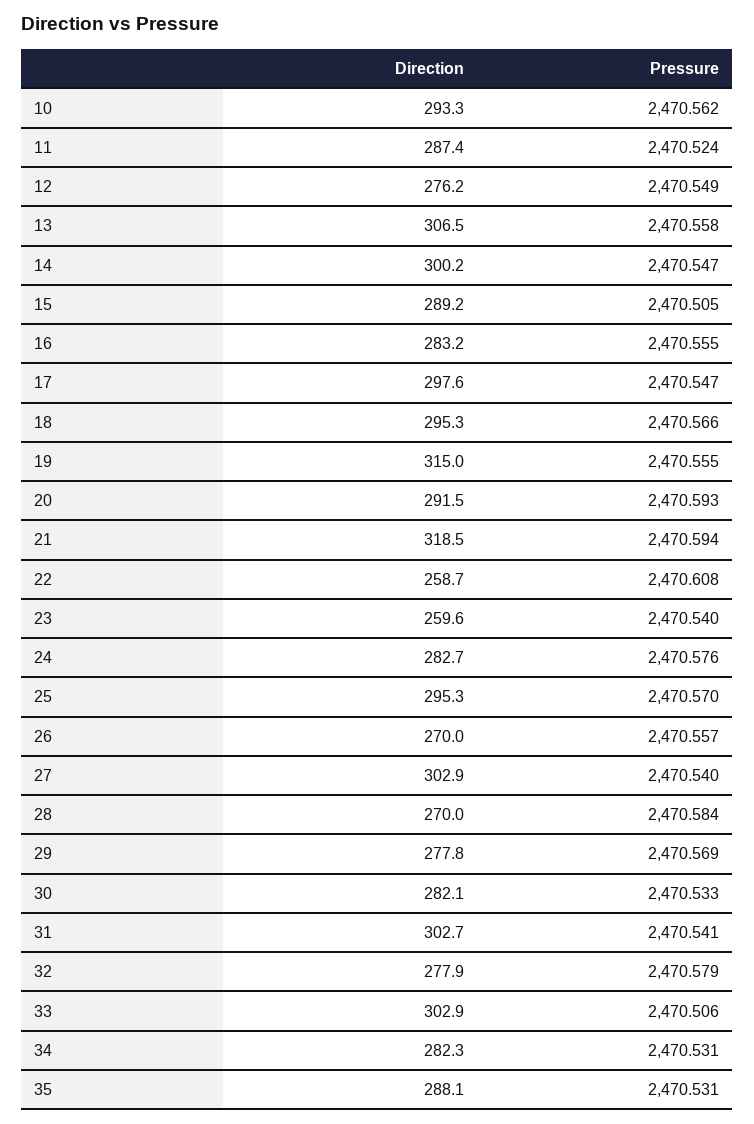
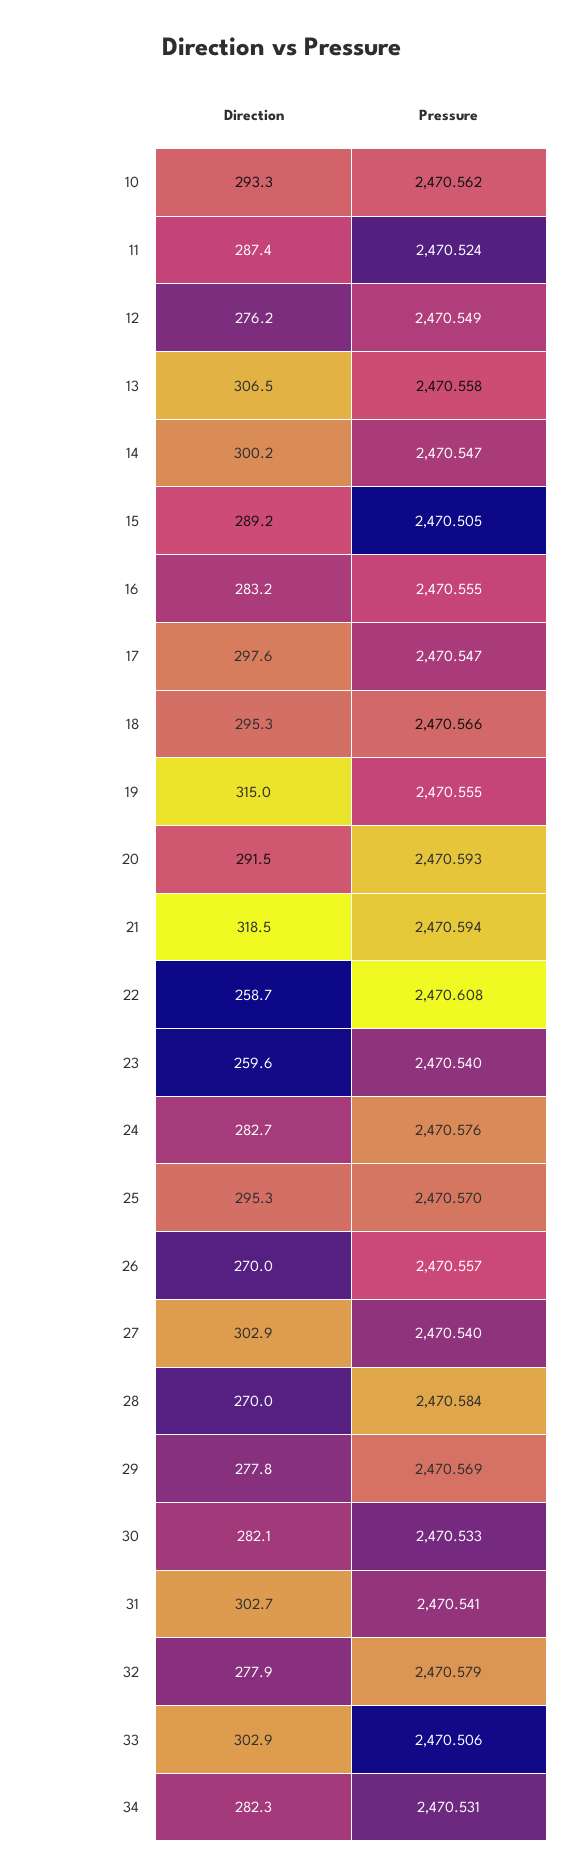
Direction, 35: 288.1 -> none
Pressure, 35: 2470.531 -> none

